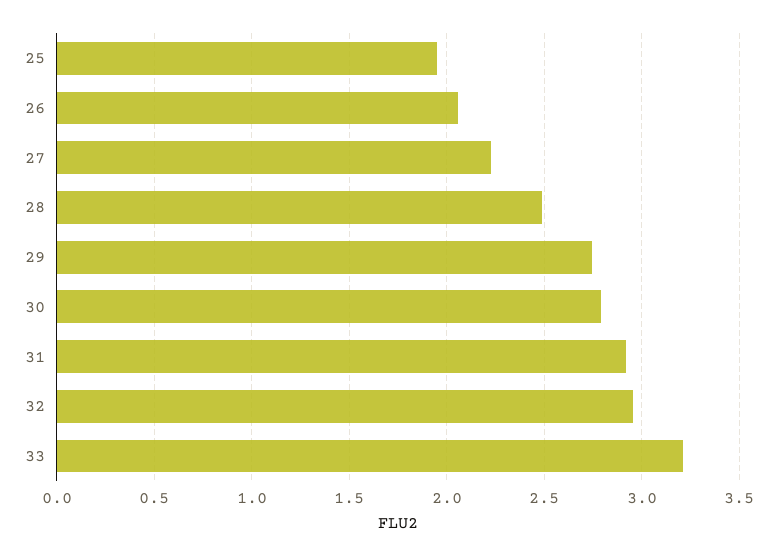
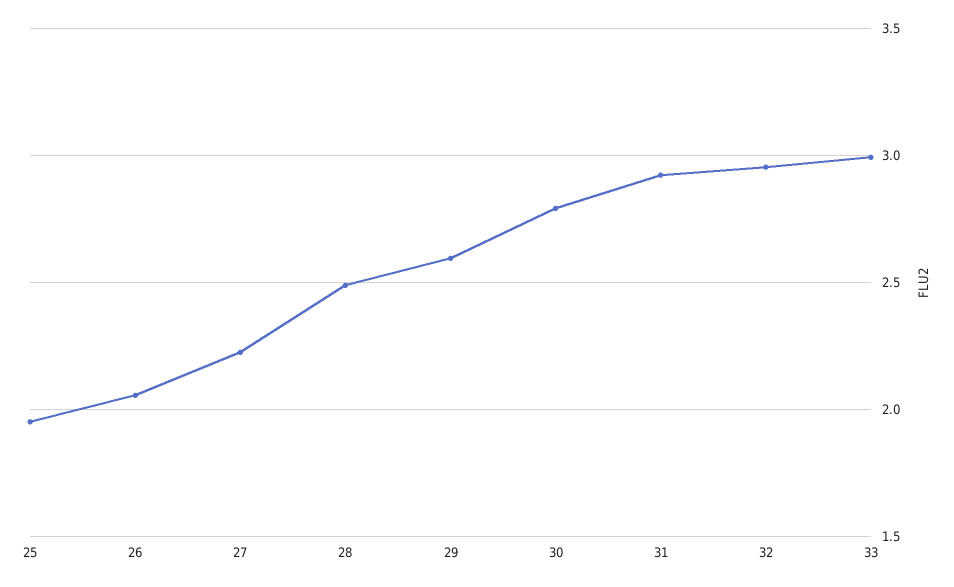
29: 2.75 -> 2.6
33: 3.2 -> 3

